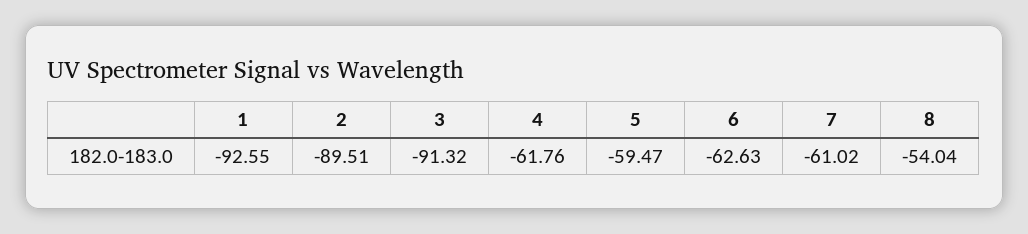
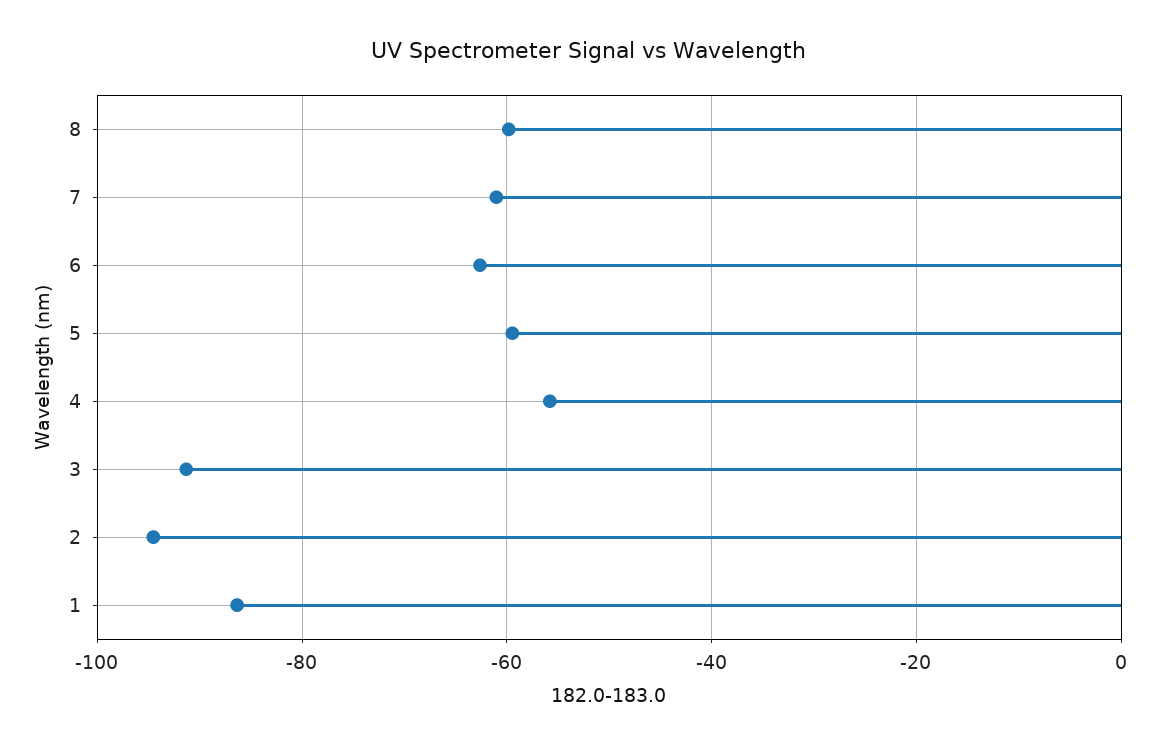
1: -92.55 -> -86
2: -89.51 -> -94
4: -61.76 -> -56
8: -54.04 -> -60

